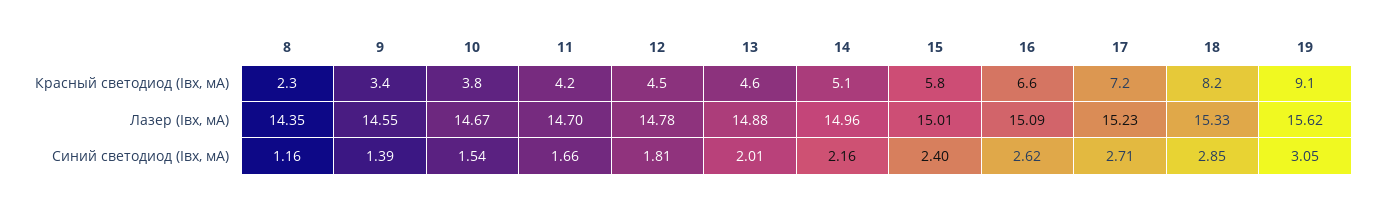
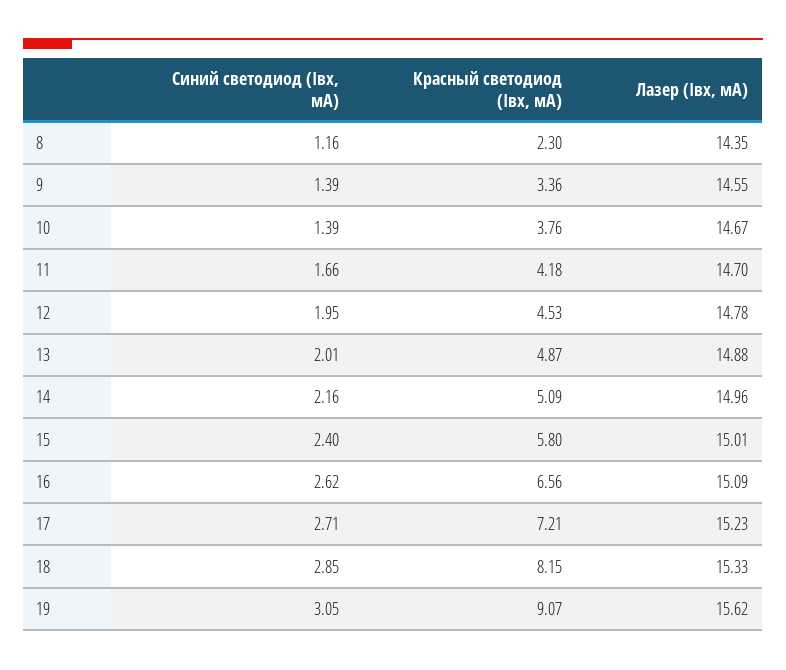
13, Красный светодиод (Iвх, мА): 4.6 -> 4.87
10, Синий светодиод (Iвх, мА): 1.54 -> 1.39
12, Синий светодиод (Iвх, мА): 1.81 -> 1.95

